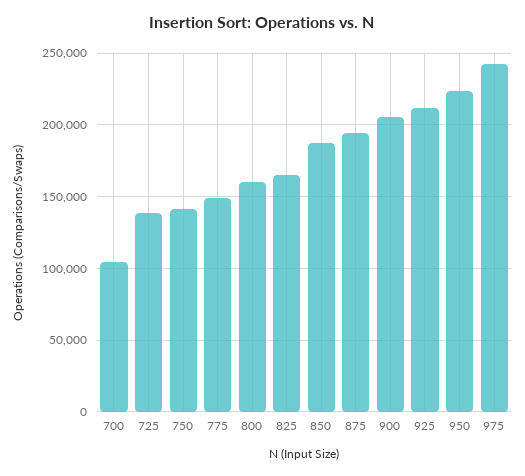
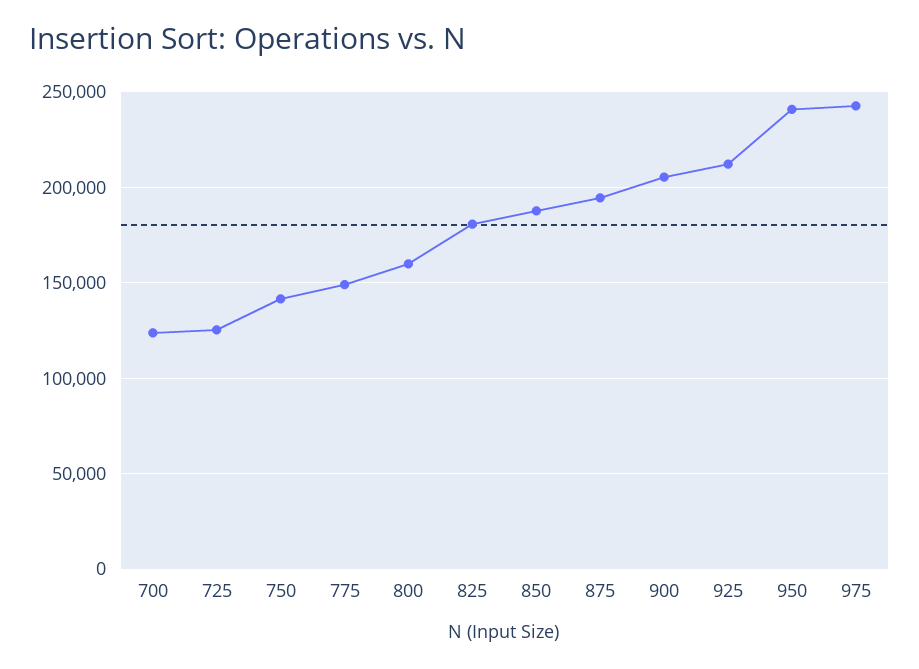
700: 105000 -> 125000
725: 140000 -> 125000
825: 165000 -> 180000
950: 225000 -> 240000

